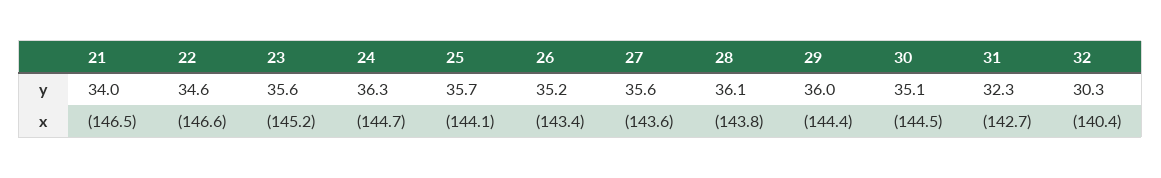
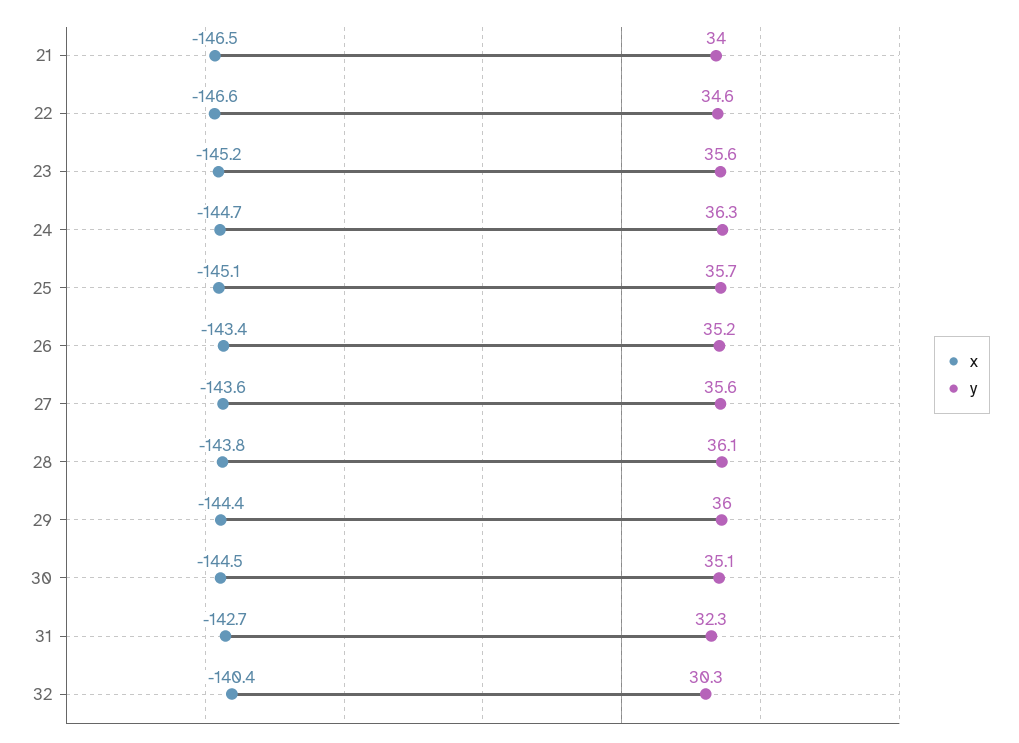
x, 25: -144.1 -> -145.1

